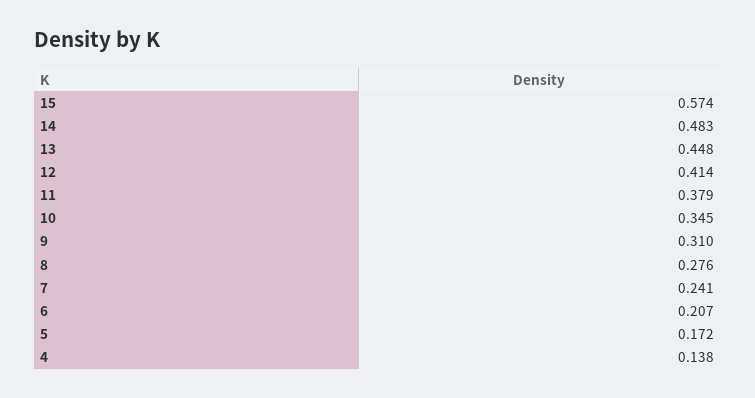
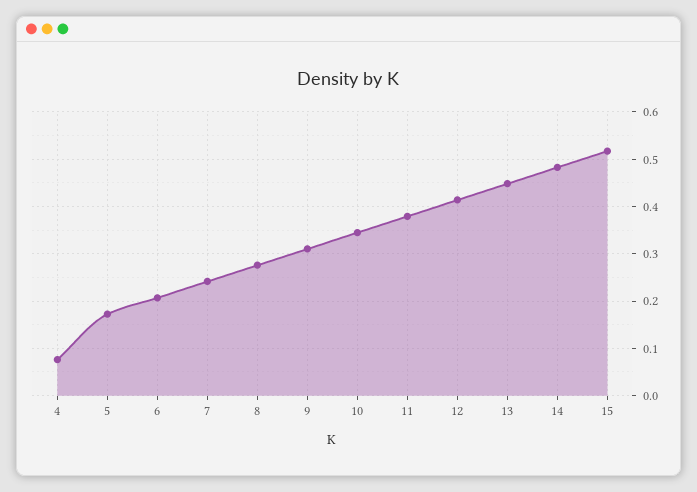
15: 0.574 -> 0.52
4: 0.138 -> 0.08

